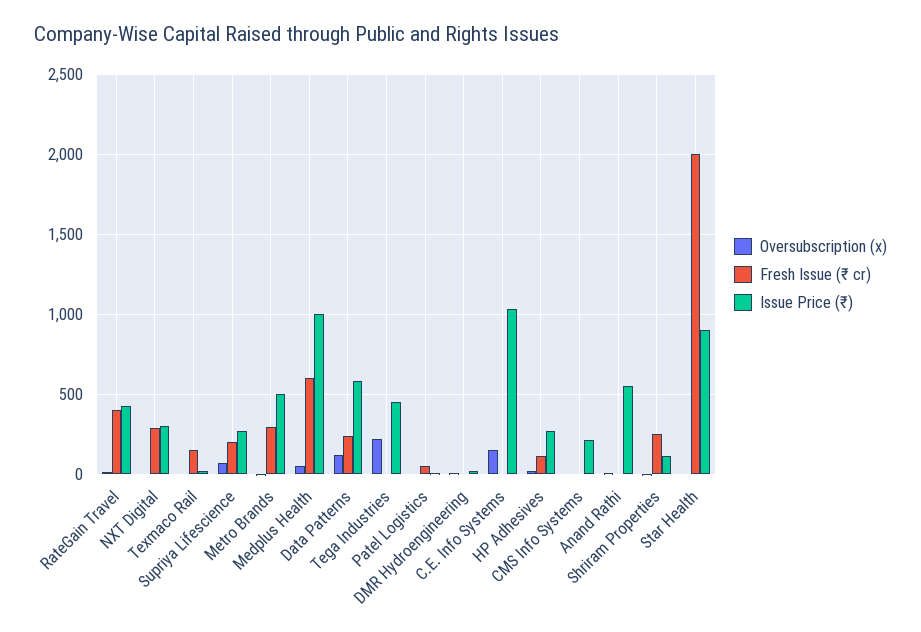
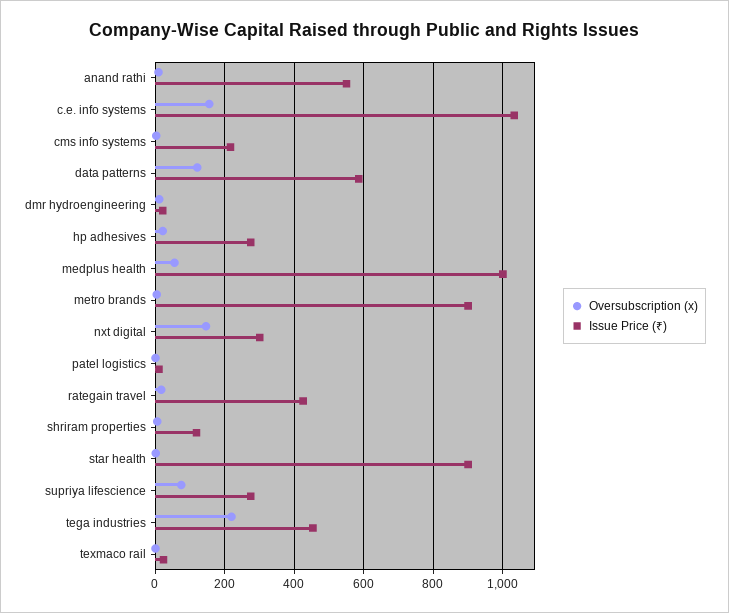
Fresh Issue (₹ cr), RateGain Travel: 400 -> none
Oversubscription (x), NXT Digital: 0 -> 140
Fresh Issue (₹ cr), NXT Digital: 300 -> none
Fresh Issue (₹ cr), Texmaco Rail: 150 -> none
Fresh Issue (₹ cr), Supriya Lifescience: 200 -> none
Fresh Issue (₹ cr), Metro Brands: 300 -> none
Issue Price (₹), Metro Brands: 500 -> 900
Fresh Issue (₹ cr), Medplus Health: 600 -> none
Fresh Issue (₹ cr), Data Patterns: 250 -> none
Fresh Issue (₹ cr), Tega Industries: 0 -> none
Fresh Issue (₹ cr), Patel Logistics: 50 -> none
Fresh Issue (₹ cr), DMR Hydroengineering: 0 -> none
Fresh Issue (₹ cr), C.E. Info Systems: 0 -> none
Fresh Issue (₹ cr), HP Adhesives: 100 -> none
Fresh Issue (₹ cr), CMS Info Systems: 0 -> none
Fresh Issue (₹ cr), Anand Rathi: 0 -> none
Fresh Issue (₹ cr), Shriram Properties: 250 -> none
Fresh Issue (₹ cr), Star Health: 2000 -> none

